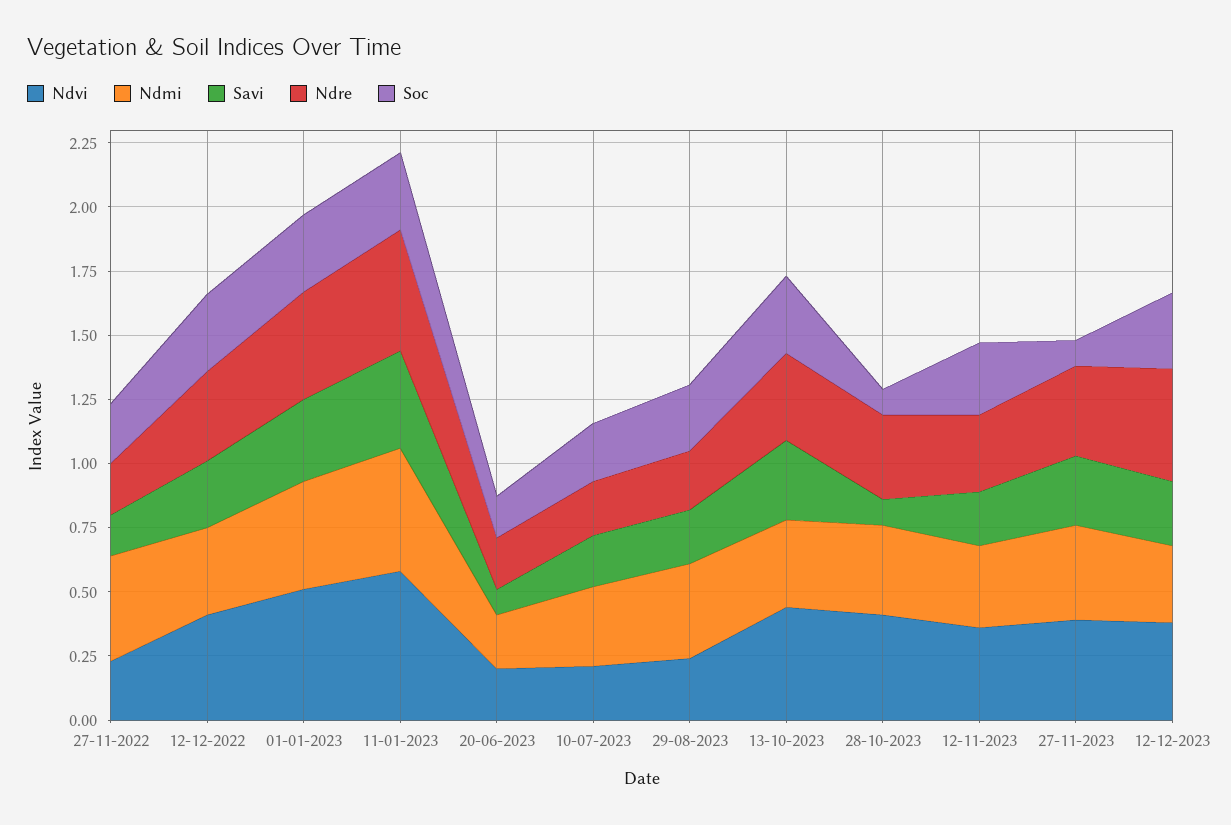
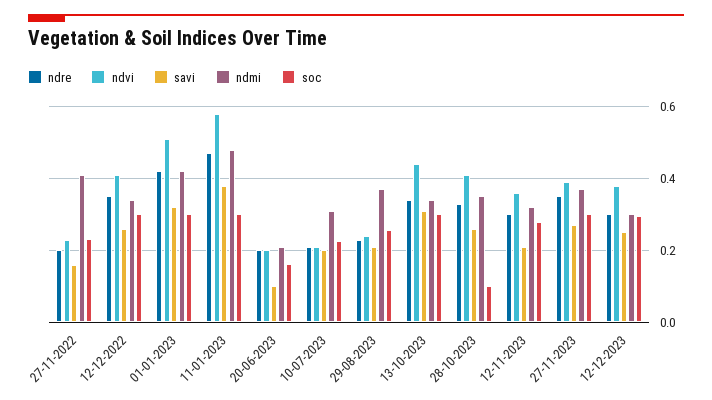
Savi, 28-10-2023: 0.1 -> 0.26
Soc, 27-11-2023: 0.1 -> 0.3
Ndre, 12-12-2023: 0.45 -> 0.3

